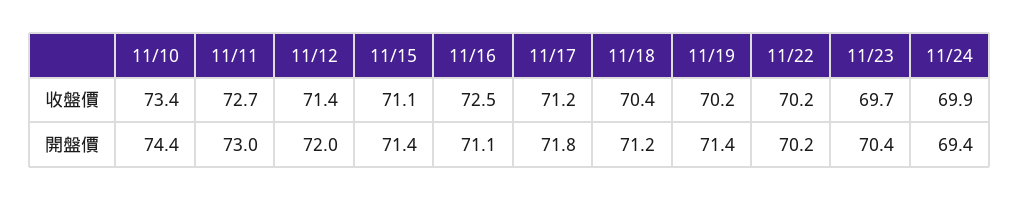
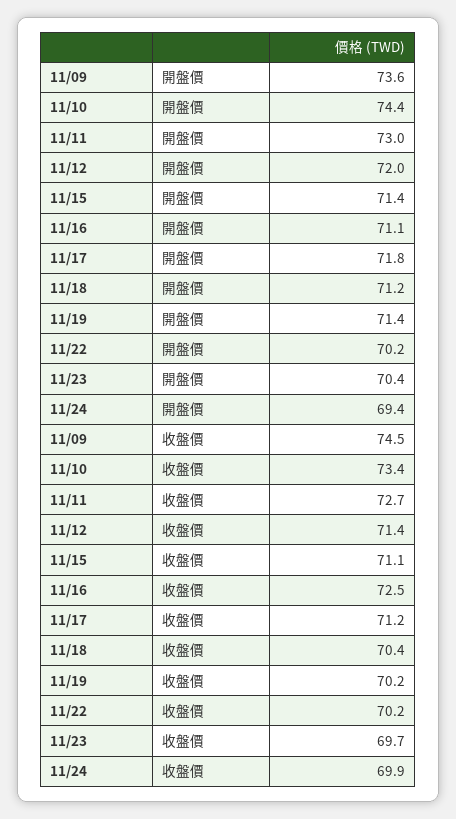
11/09, 開盤價: none -> 73.6
11/09, 收盤價: none -> 74.5

